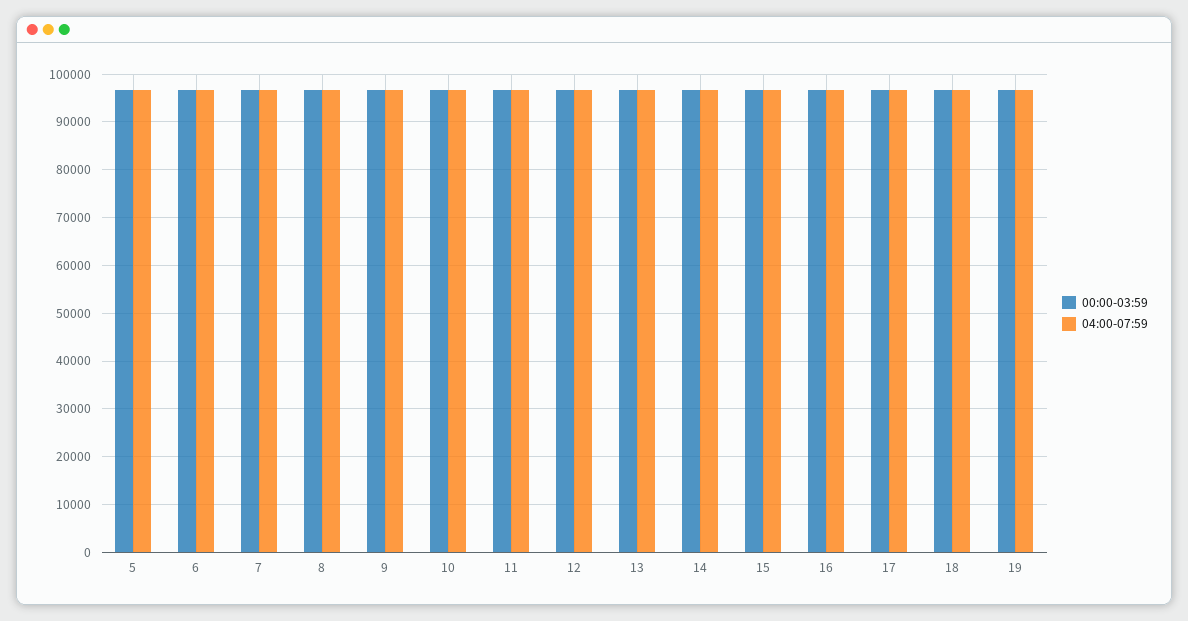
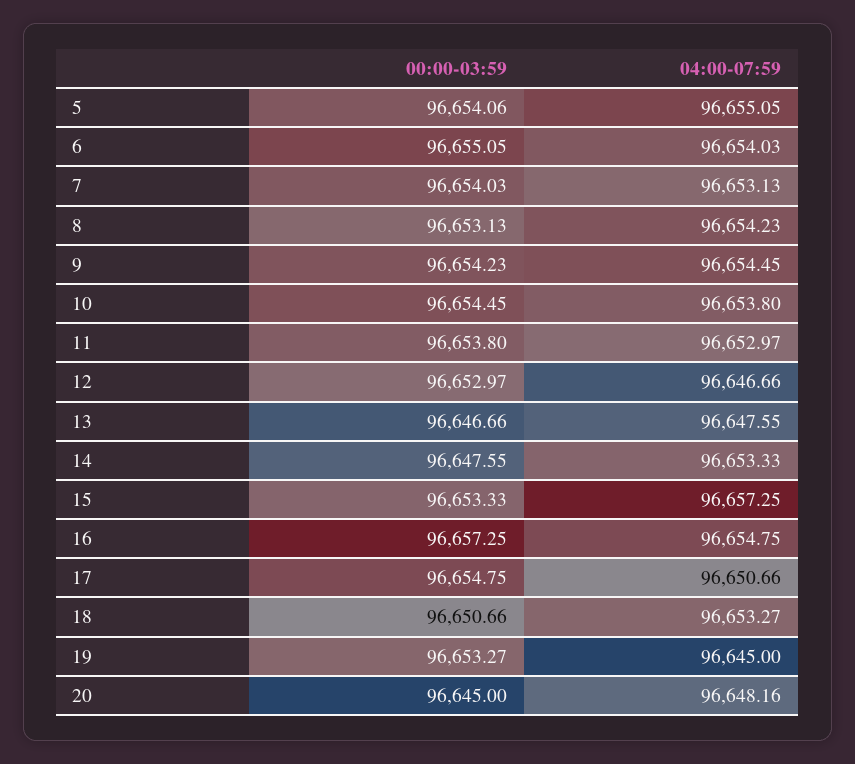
00:00-03:59, 20: none -> 96645
04:00-07:59, 20: none -> 96648.16

